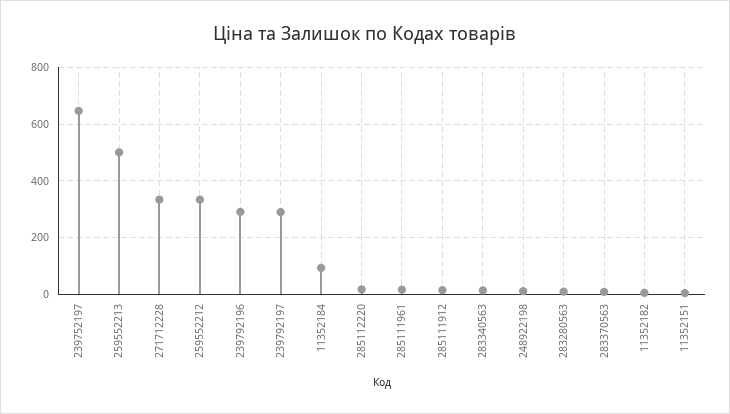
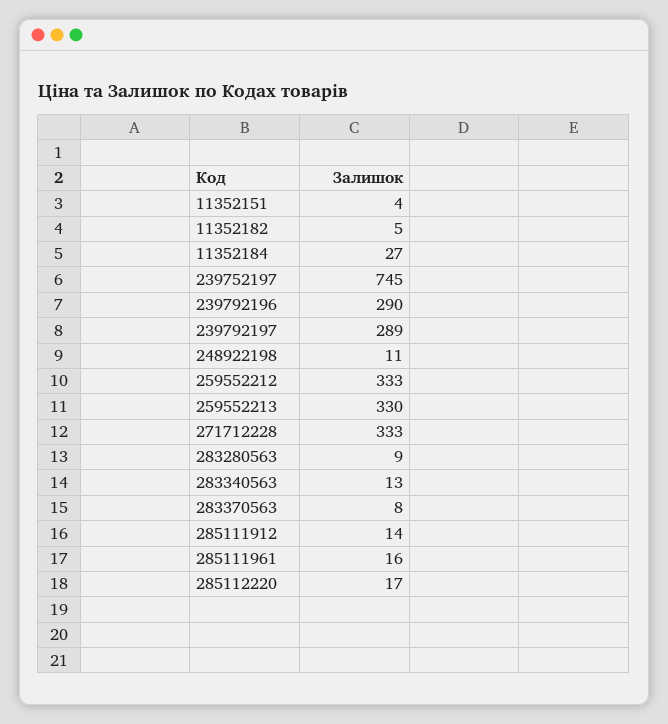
239752197: 650 -> 745
259552213: 500 -> 330
11352184: 100 -> 27

